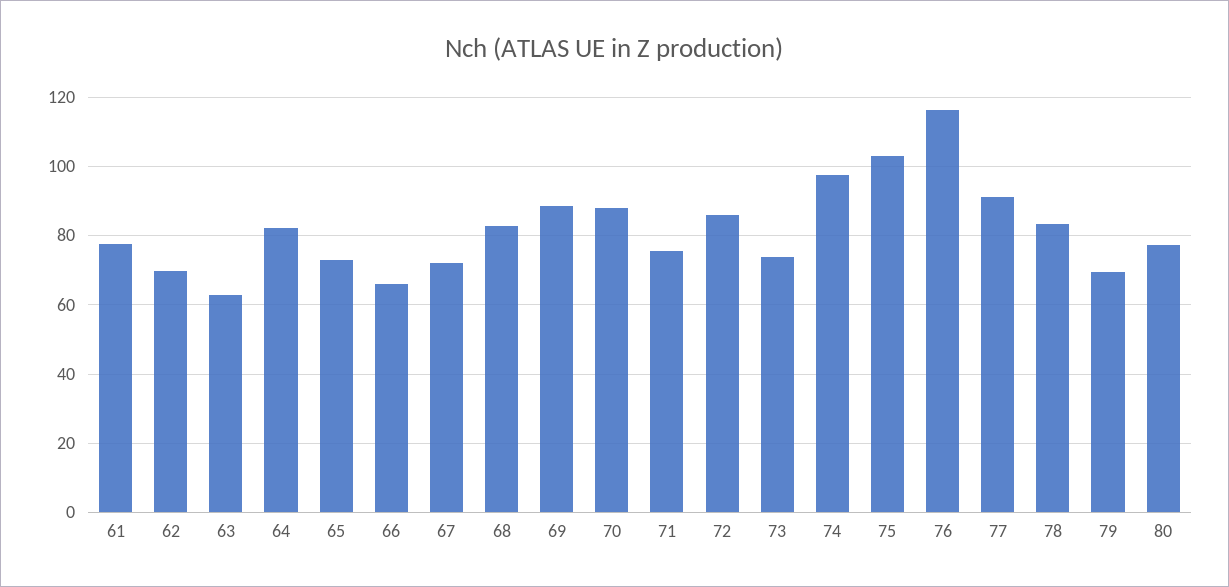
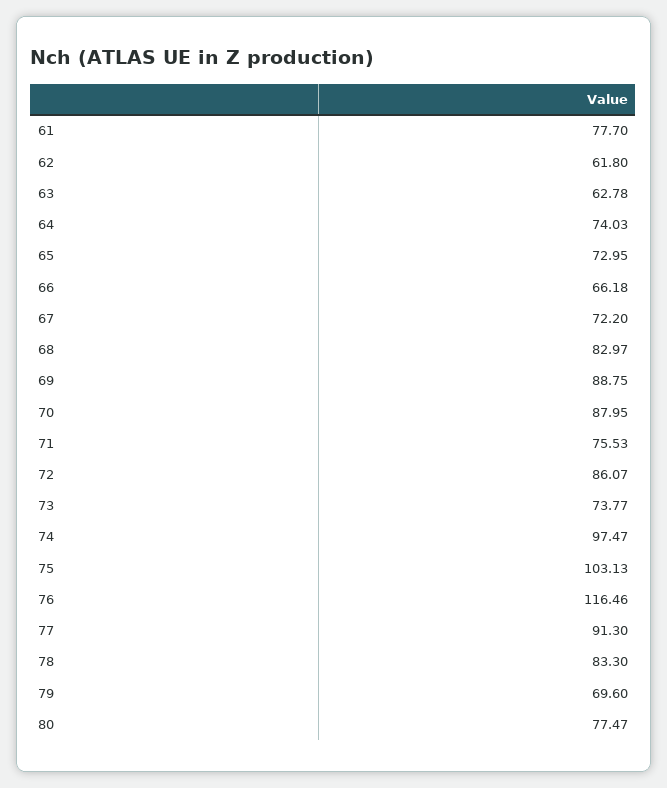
62: 70 -> 61.8
64: 82 -> 74.03

